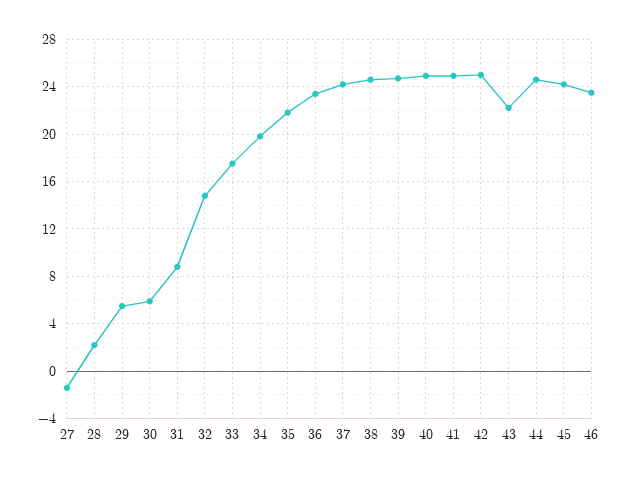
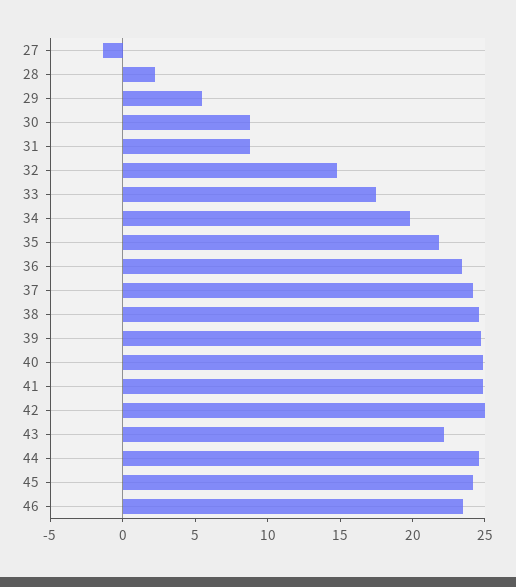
30: 6 -> 9

